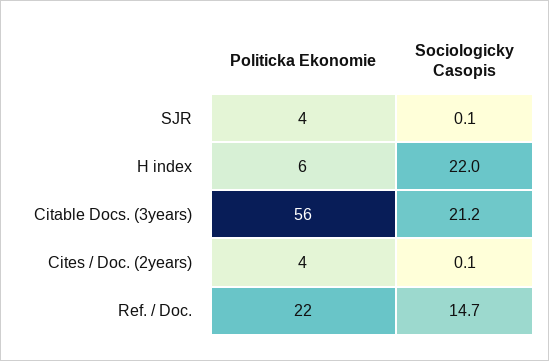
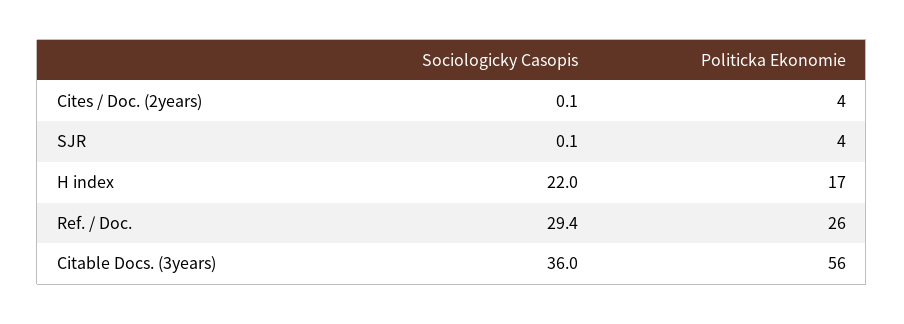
Politicka Ekonomie, H index: 6 -> 17
Sociologicky Casopis, Citable Docs. (3years): 21.2 -> 36
Politicka Ekonomie, Ref. / Doc.: 22 -> 26
Sociologicky Casopis, Ref. / Doc.: 14.7 -> 29.4

